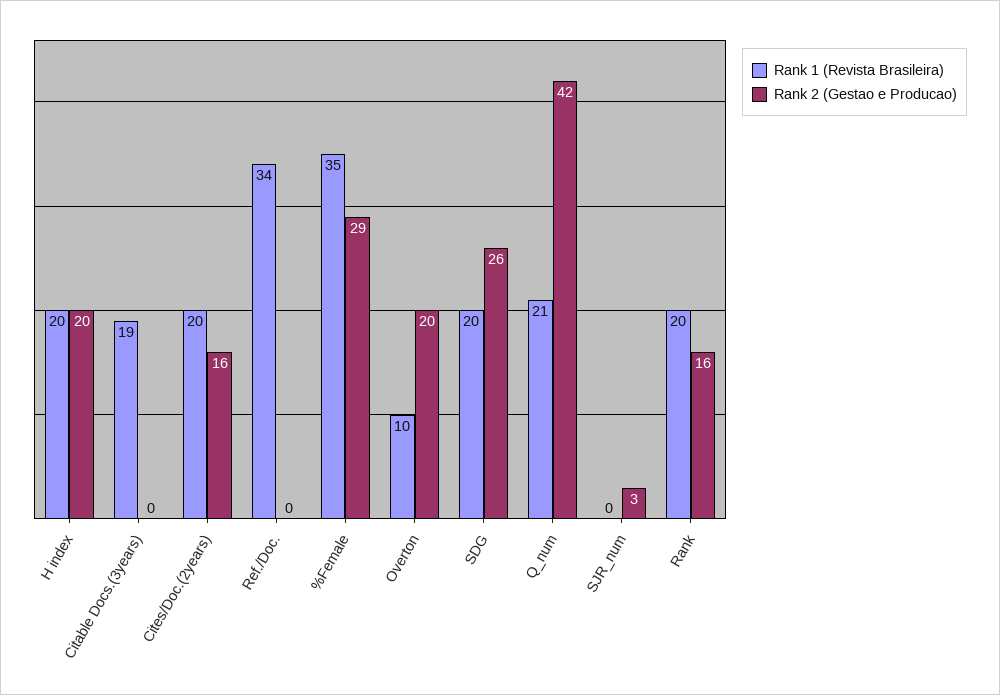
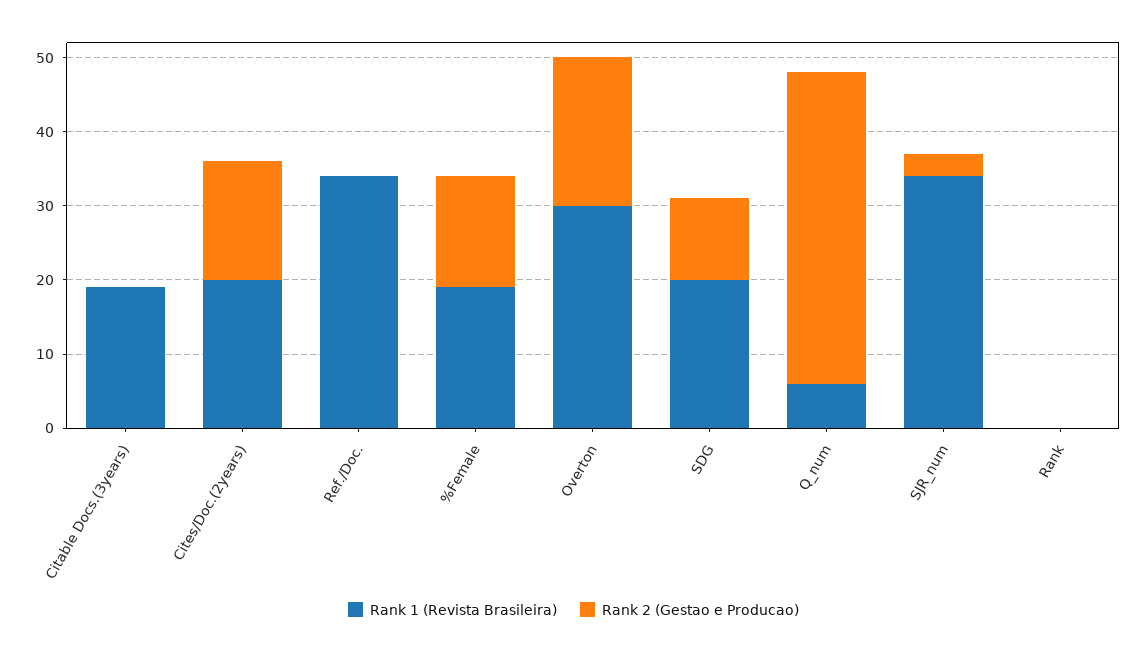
Rank 1 (Revista Brasileira), H index: 20 -> none
Rank 2 (Gestao e Producao), H index: 20 -> none
Rank 1 (Revista Brasileira), %Female: 35 -> 20
Rank 2 (Gestao e Producao), %Female: 29 -> 15
Rank 1 (Revista Brasileira), Overton: 10 -> 30
Rank 2 (Gestao e Producao), SDG: 26 -> 10
Rank 1 (Revista Brasileira), Q_num: 21 -> 5
Rank 1 (Revista Brasileira), SJR_num: 0 -> 35
Rank 1 (Revista Brasileira), Rank: 20 -> 0
Rank 2 (Gestao e Producao), Rank: 16 -> 0

